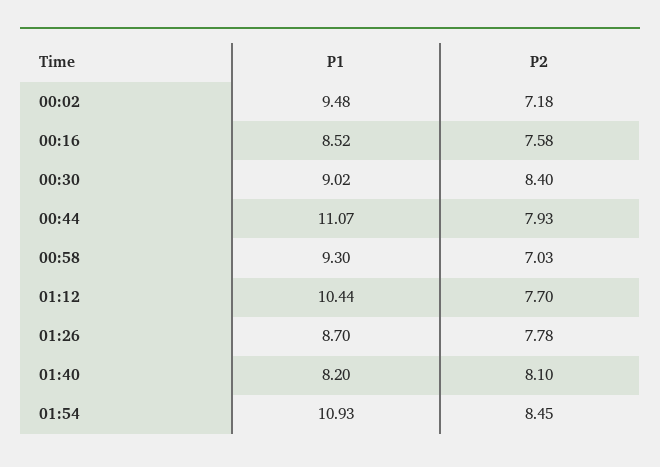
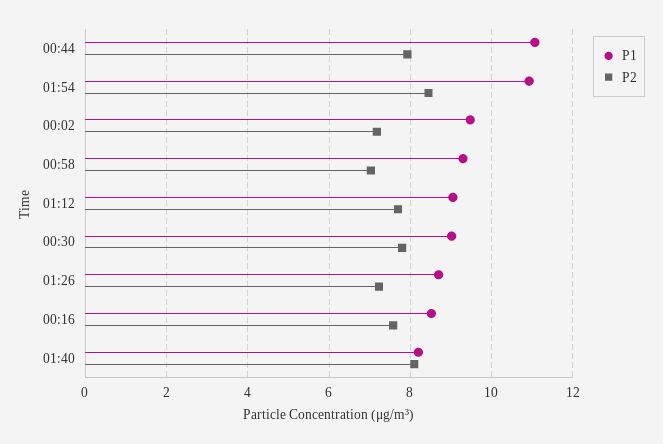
P2, 00:30: 8.4 -> 7.8
P1, 01:12: 10.44 -> 9
P2, 01:26: 7.78 -> 7.2

